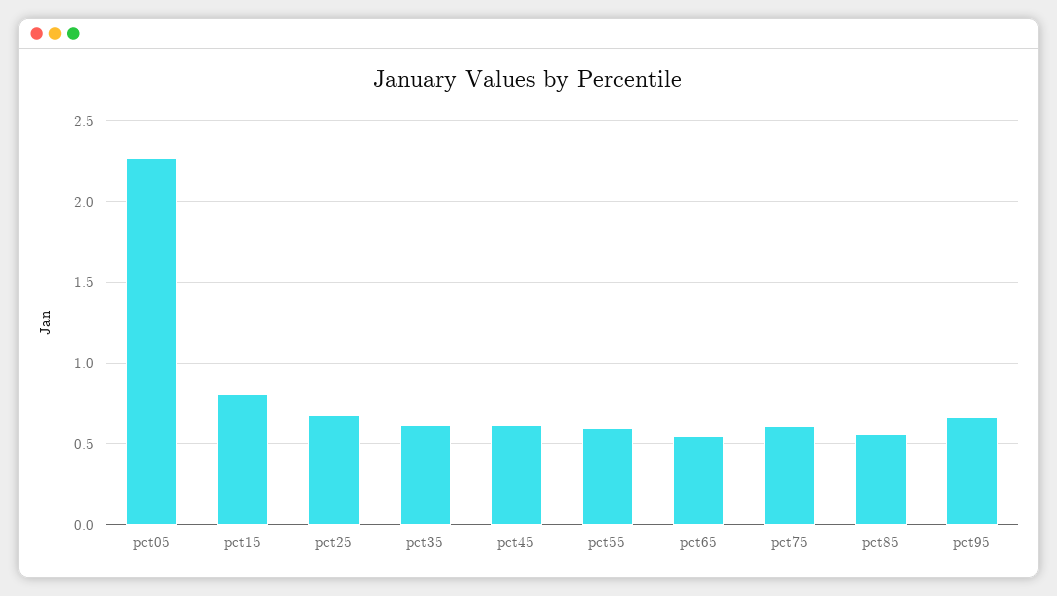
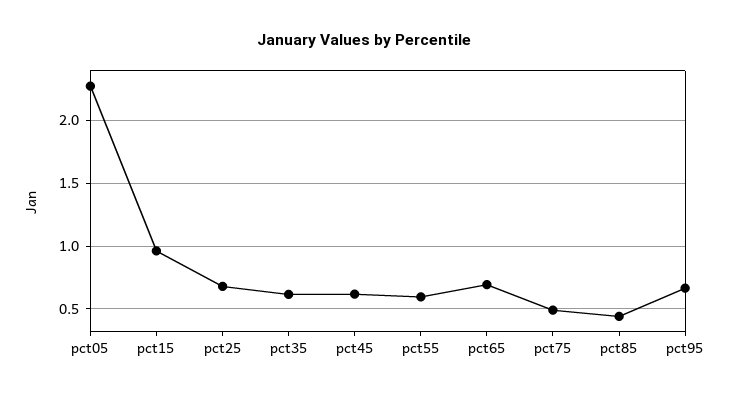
pct15: 0.8 -> 0.95
pct65: 0.55 -> 0.7
pct75: 0.6 -> 0.5
pct85: 0.55 -> 0.45

